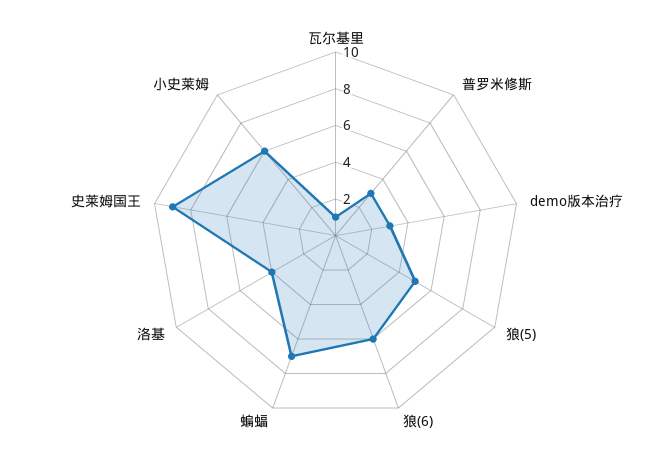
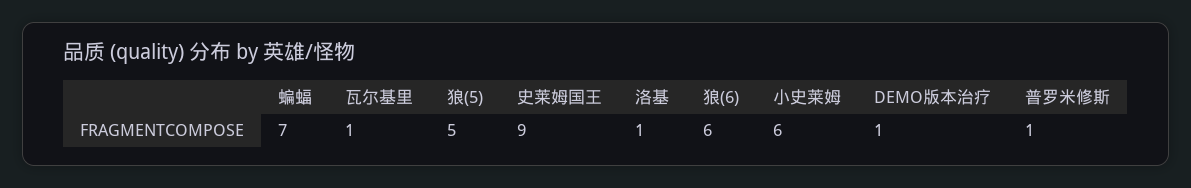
普罗米修斯: 3 -> 1
demo版本治疗: 3 -> 1
洛基: 4 -> 1

